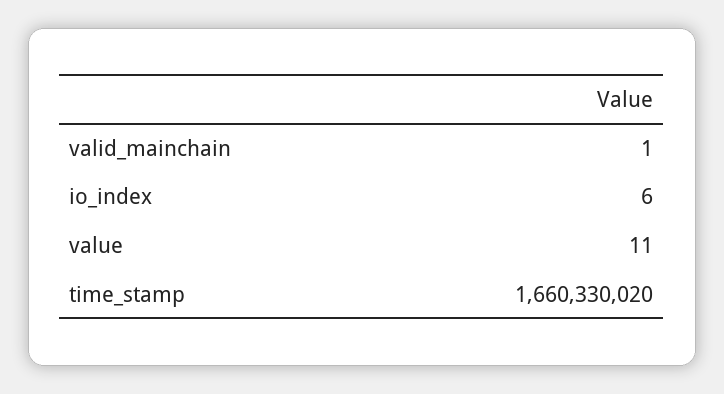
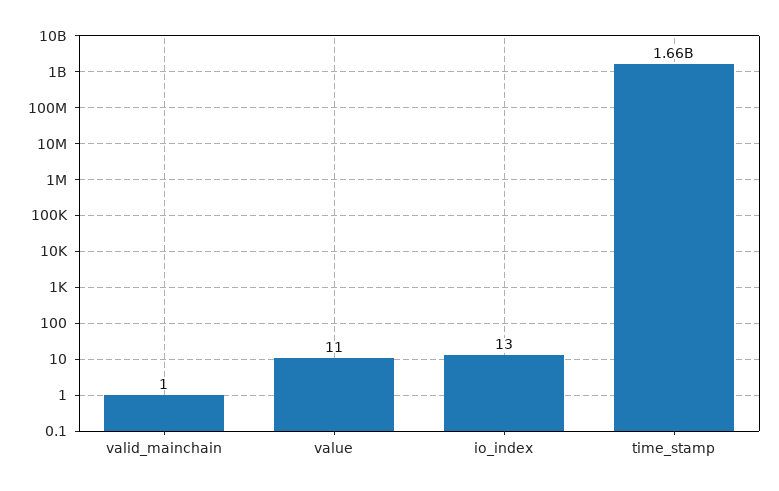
io_index: 6 -> 13

